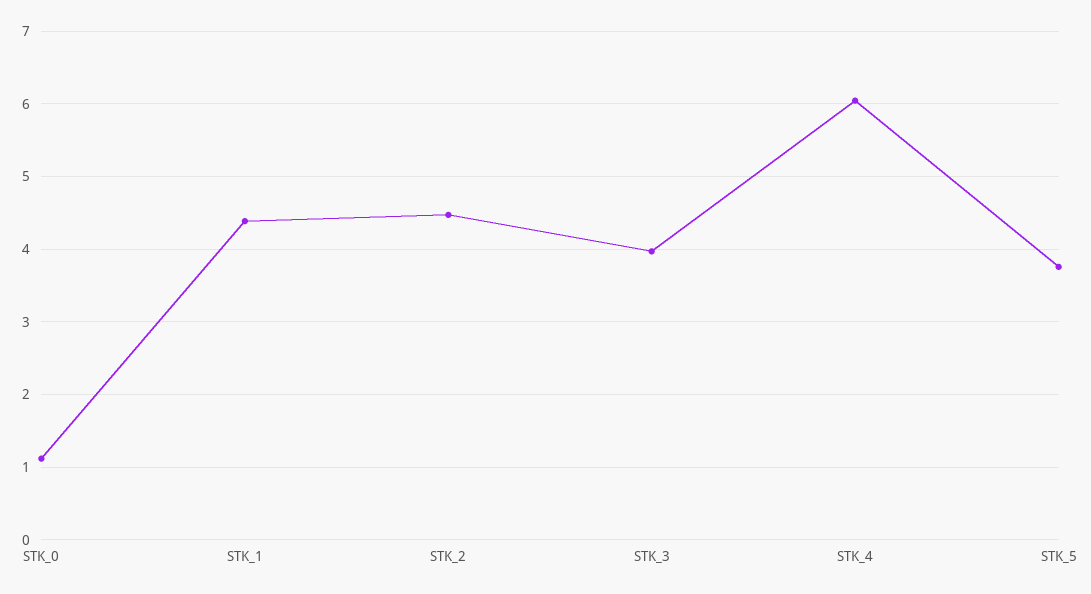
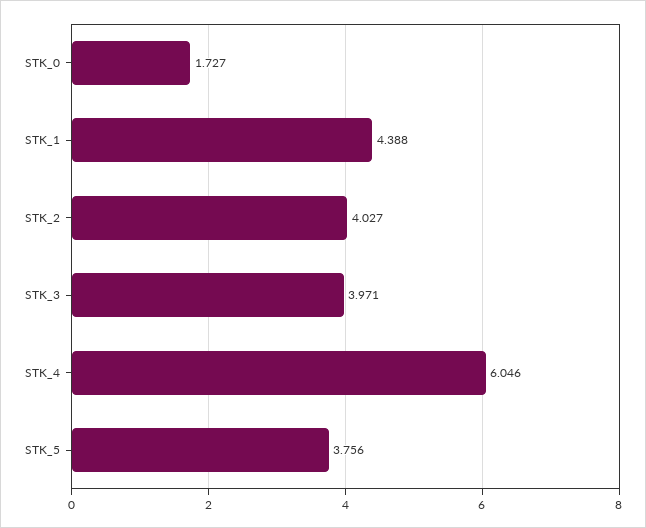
STK_0: 1.1 -> 1.727
STK_2: 4.5 -> 4.027

